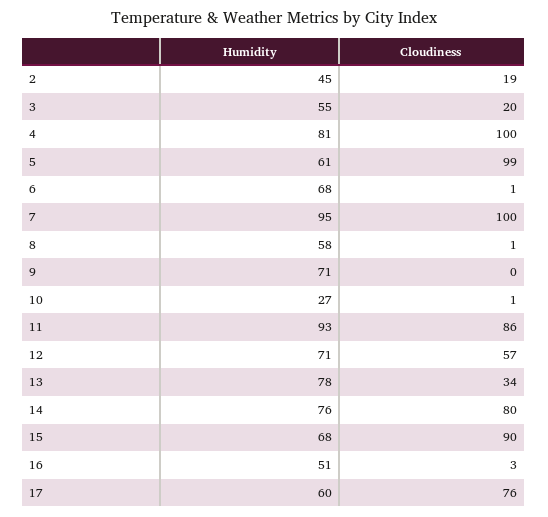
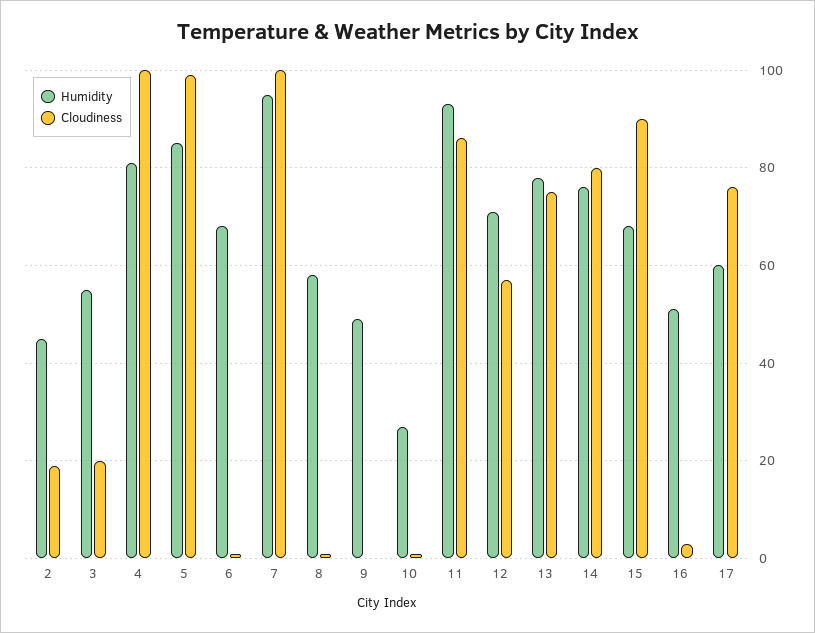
Humidity, 5: 61 -> 85
Humidity, 9: 71 -> 50
Cloudiness, 13: 34 -> 75

